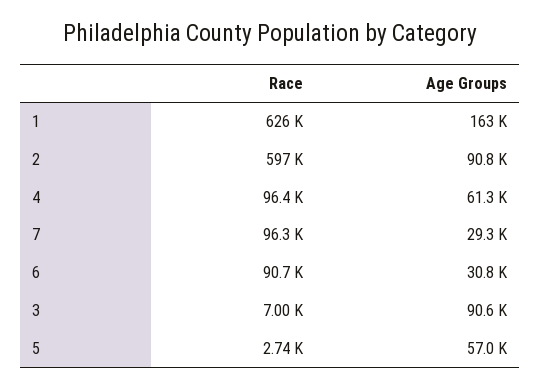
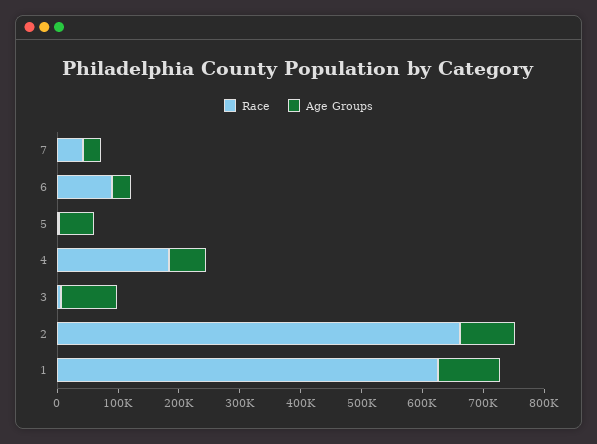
Age Groups, 1: 163000 -> 100000
Race, 2: 597000 -> 660000
Race, 4: 96400 -> 180000
Race, 7: 96300 -> 40000

